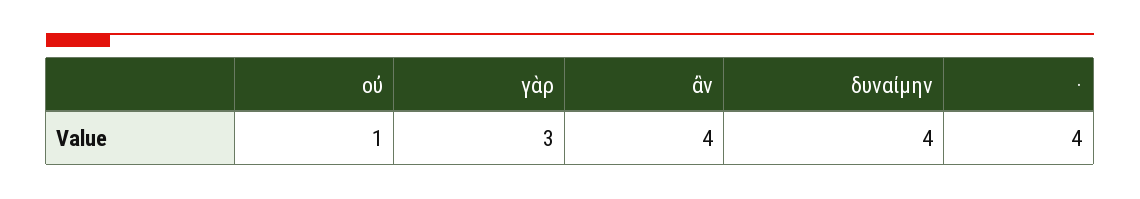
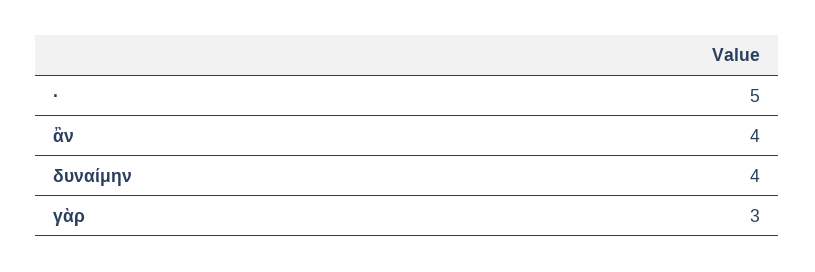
οὐ: 1 -> none
·: 4 -> 5

